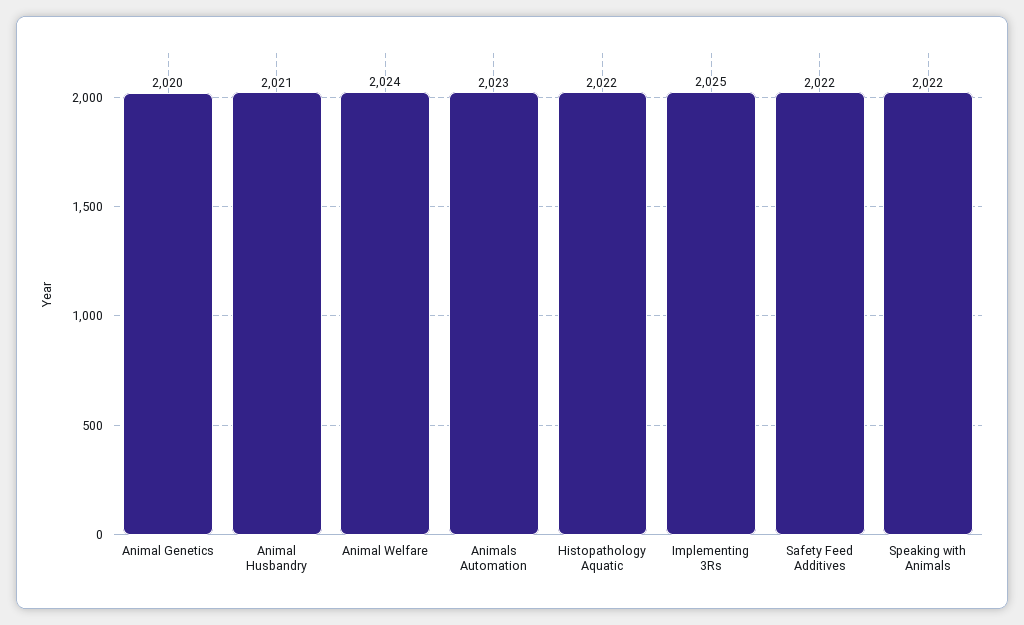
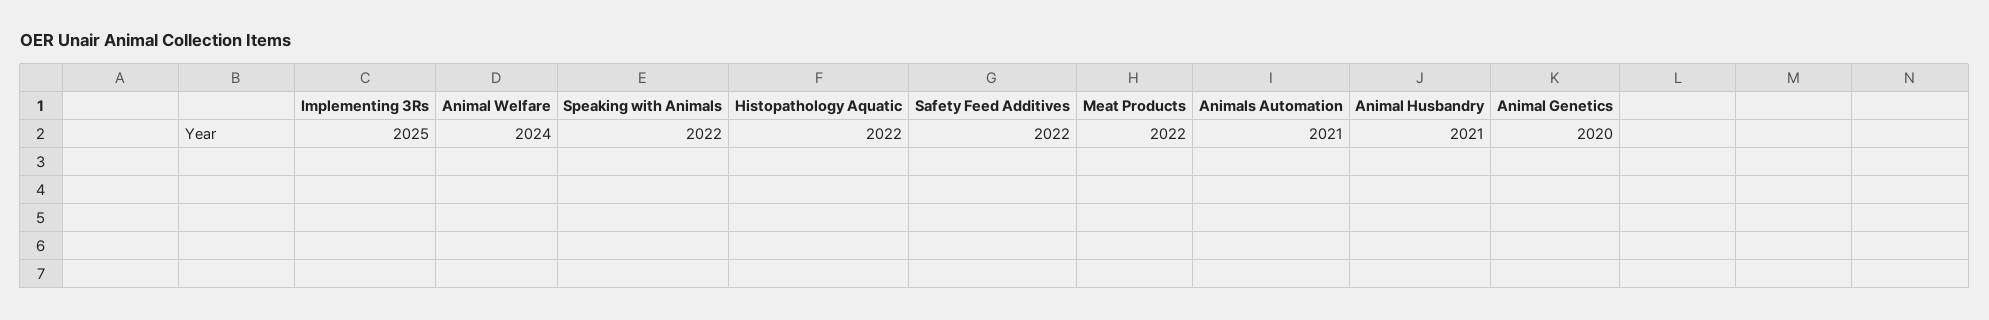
Animals Automation: 2023 -> 2021
Meat Products: none -> 2022

